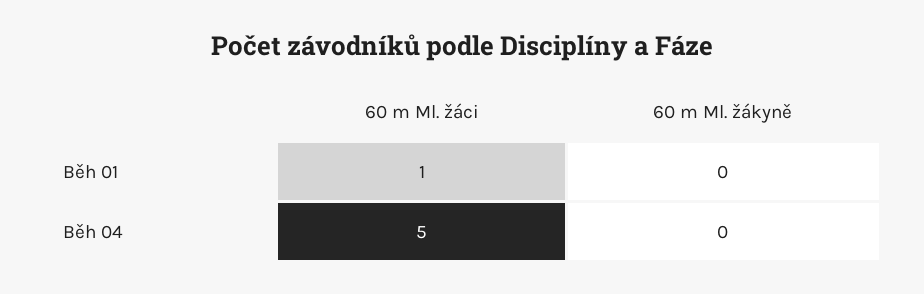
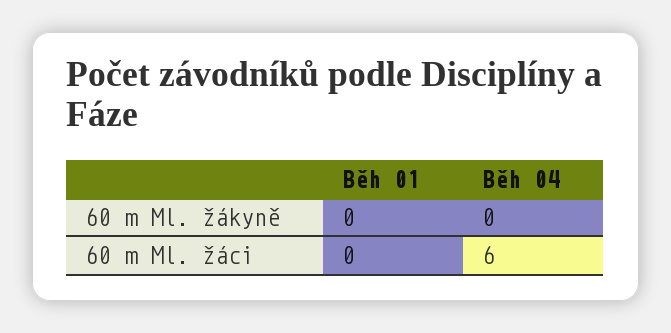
60 m Ml. žáci, Běh 01: 1 -> 0
60 m Ml. žáci, Běh 04: 5 -> 6

